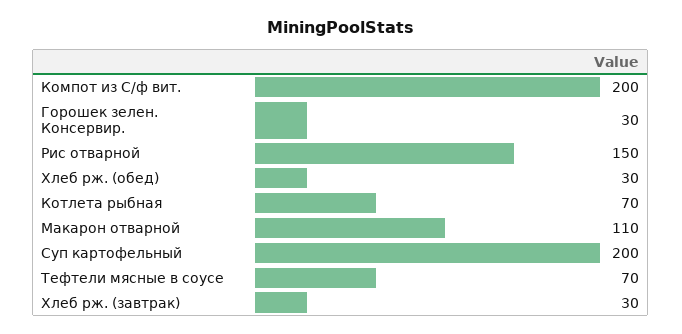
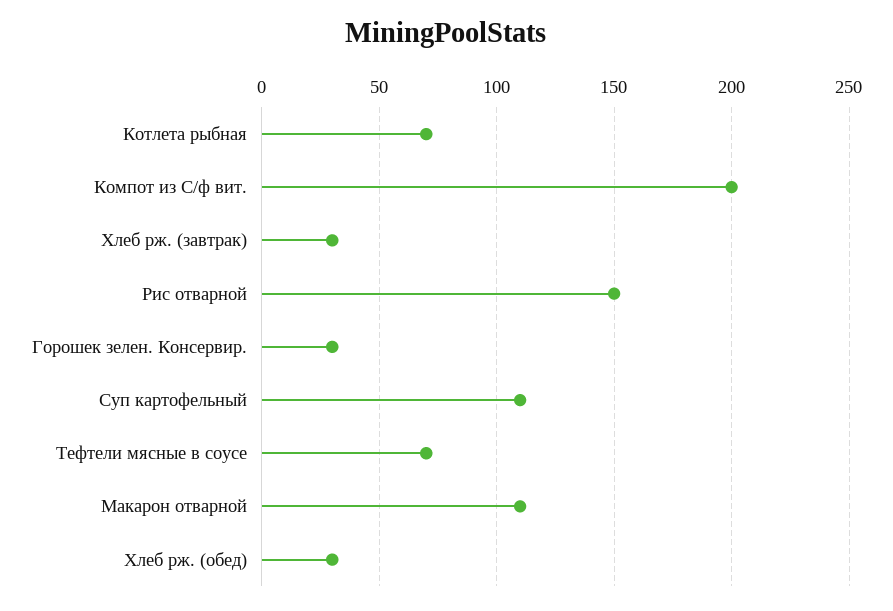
Суп картофельный: 200 -> 110

